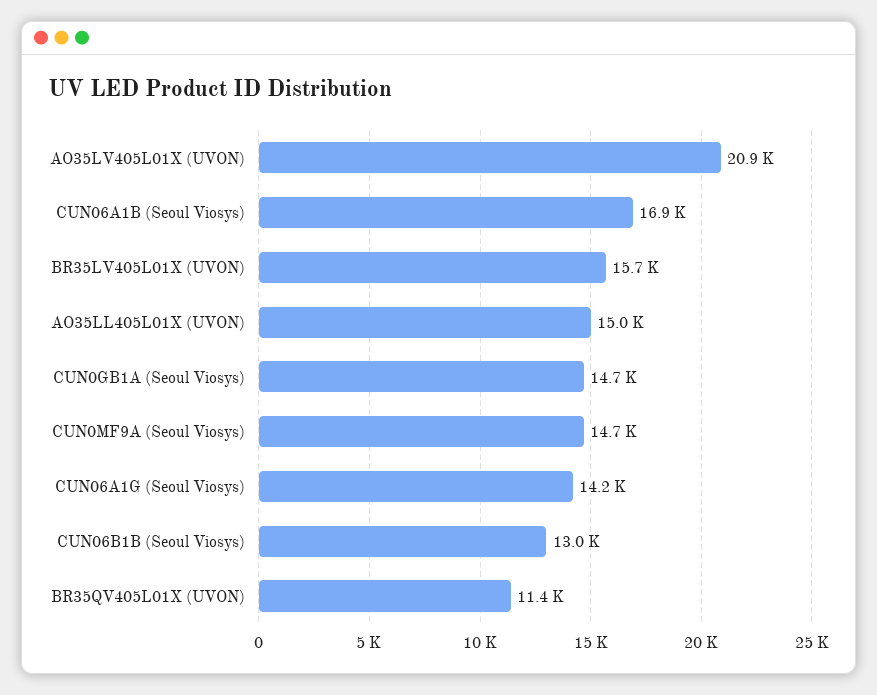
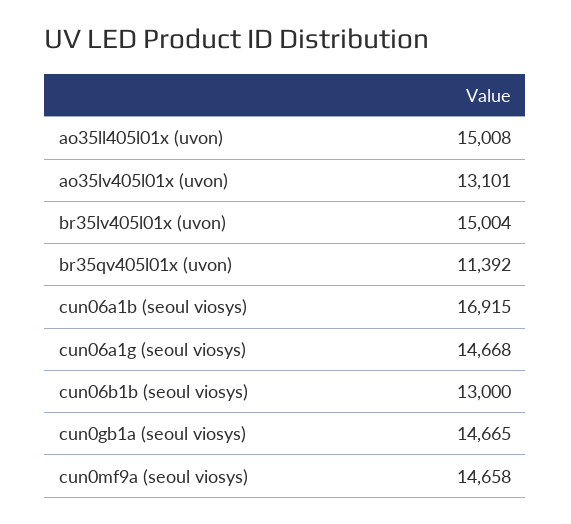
AO35LV405L01X (UVON): 20900 -> 13101
BR35LV405L01X (UVON): 15700 -> 15004
CUN06A1G (Seoul Viosys): 14200 -> 14668

